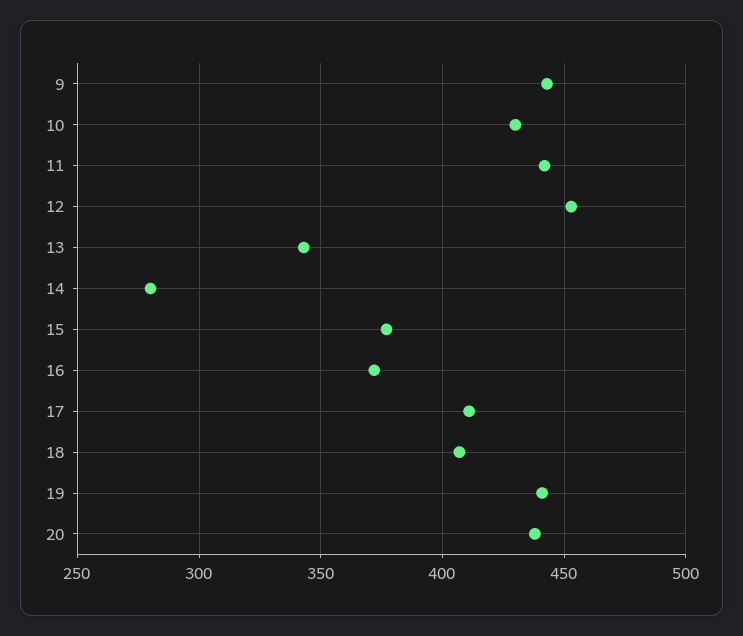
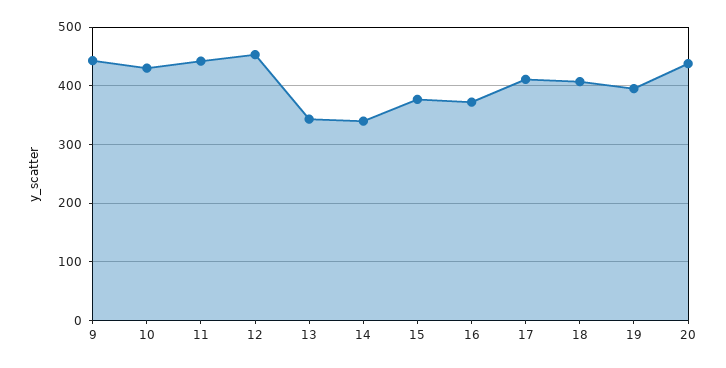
14: 280 -> 340
19: 440 -> 400

